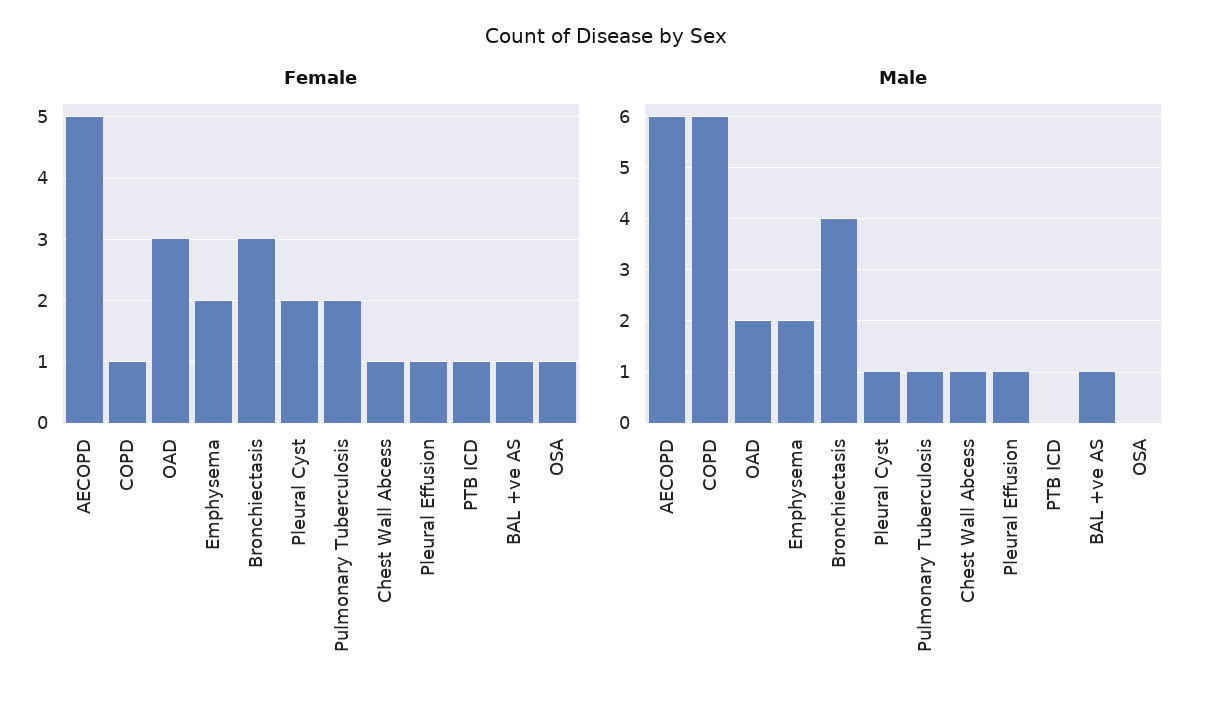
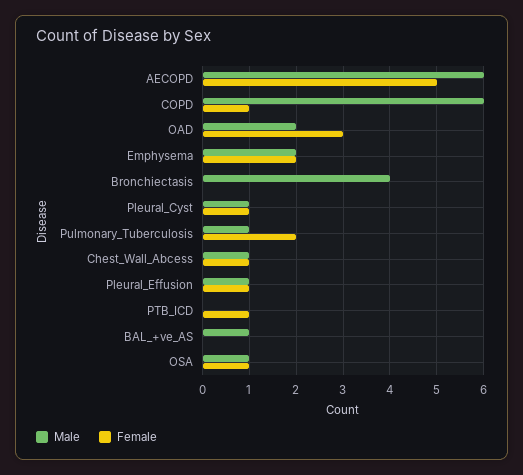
Female, Bronchiectasis: 3 -> 0
Female, Pleural Cyst: 2 -> 1
Female, BAL +ve AS: 1 -> 0
Male, OSA: 0 -> 1

